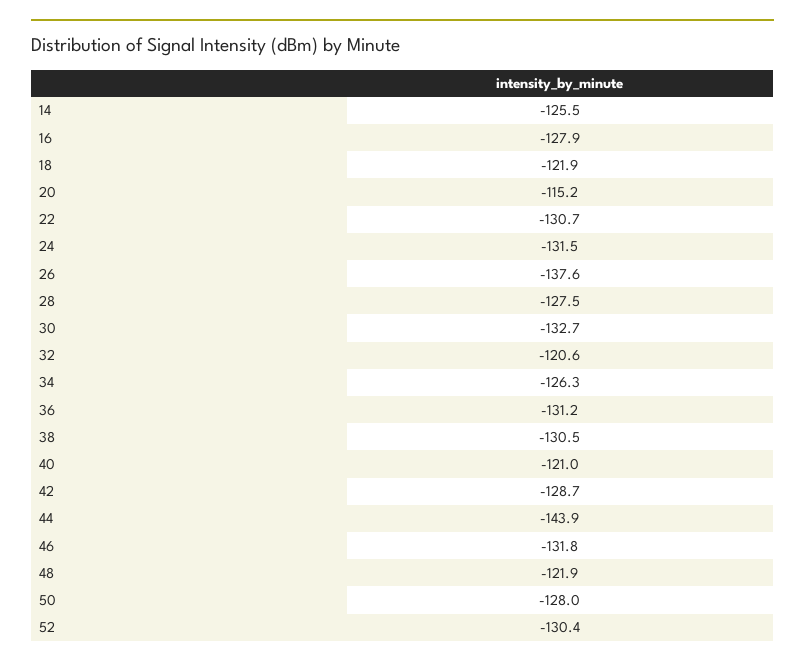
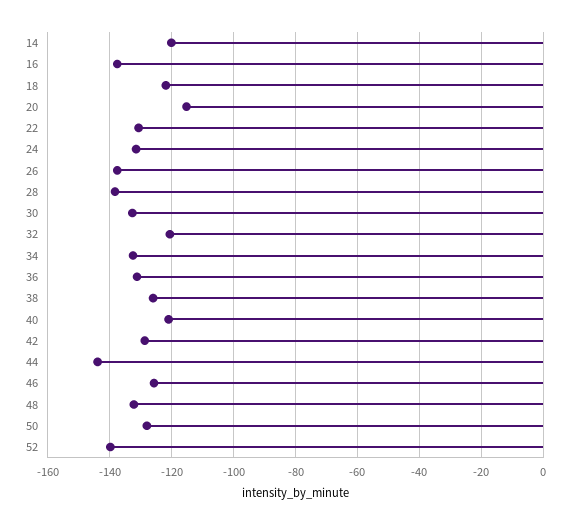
14: -125.5 -> -120
16: -127.9 -> -138
28: -127.5 -> -138
34: -126.3 -> -132
38: -130.5 -> -126
46: -131.8 -> -126
48: -121.9 -> -132
52: -130.4 -> -140

